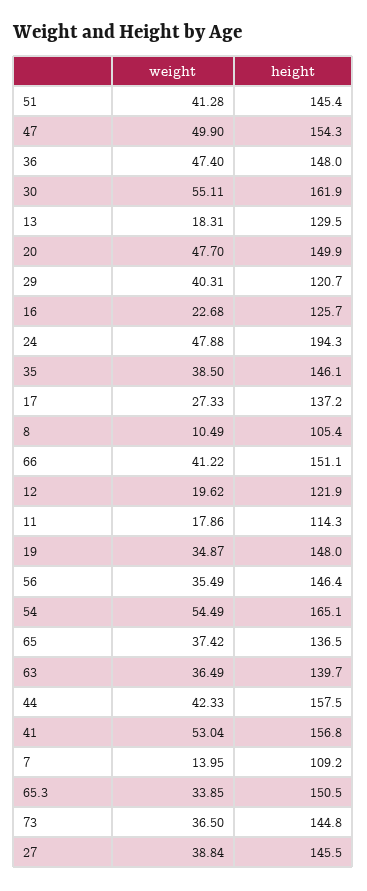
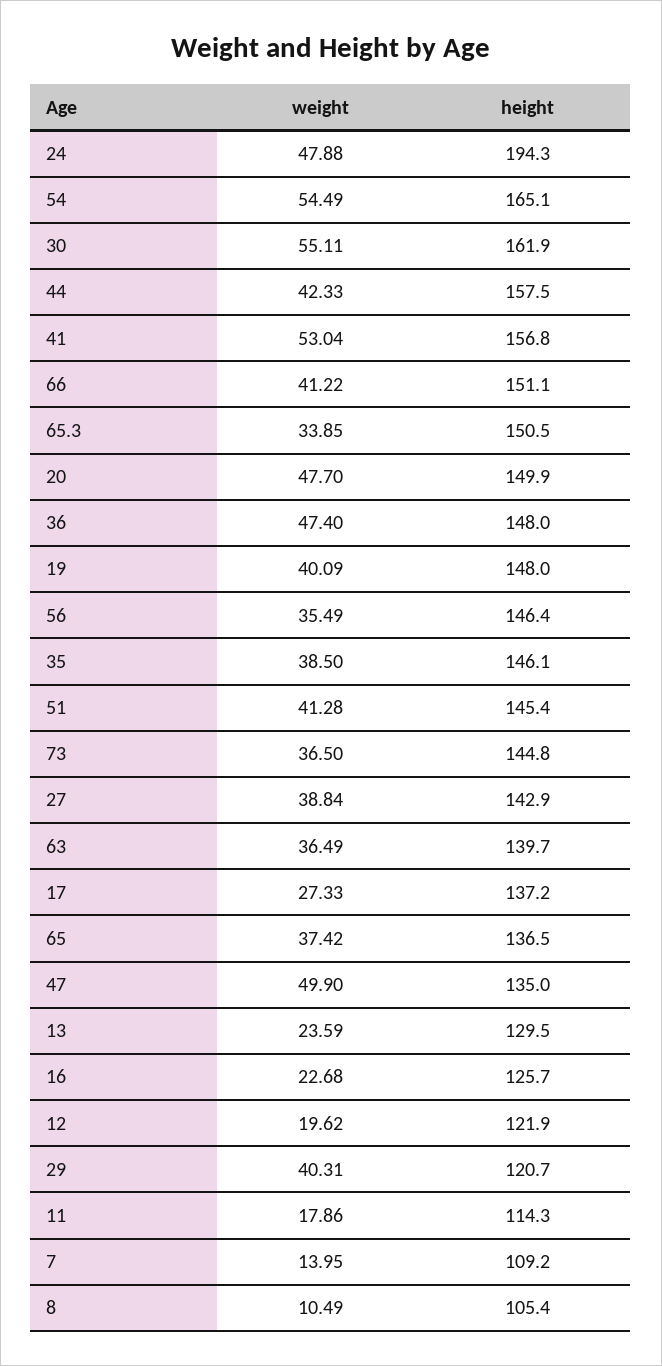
height, 47: 154.3 -> 135
weight, 13: 18.31 -> 23.59
weight, 19: 34.87 -> 40.09
height, 27: 145.5 -> 142.9

